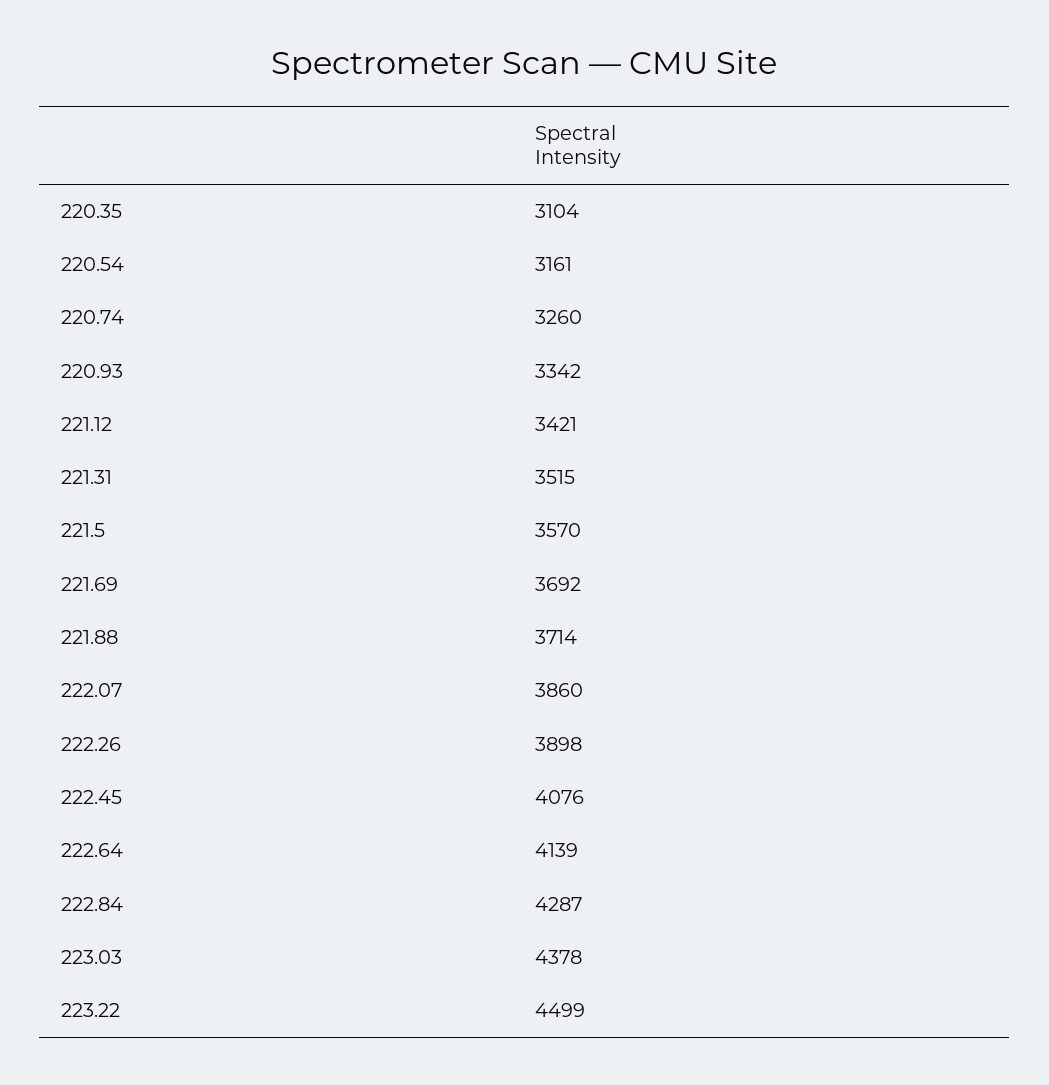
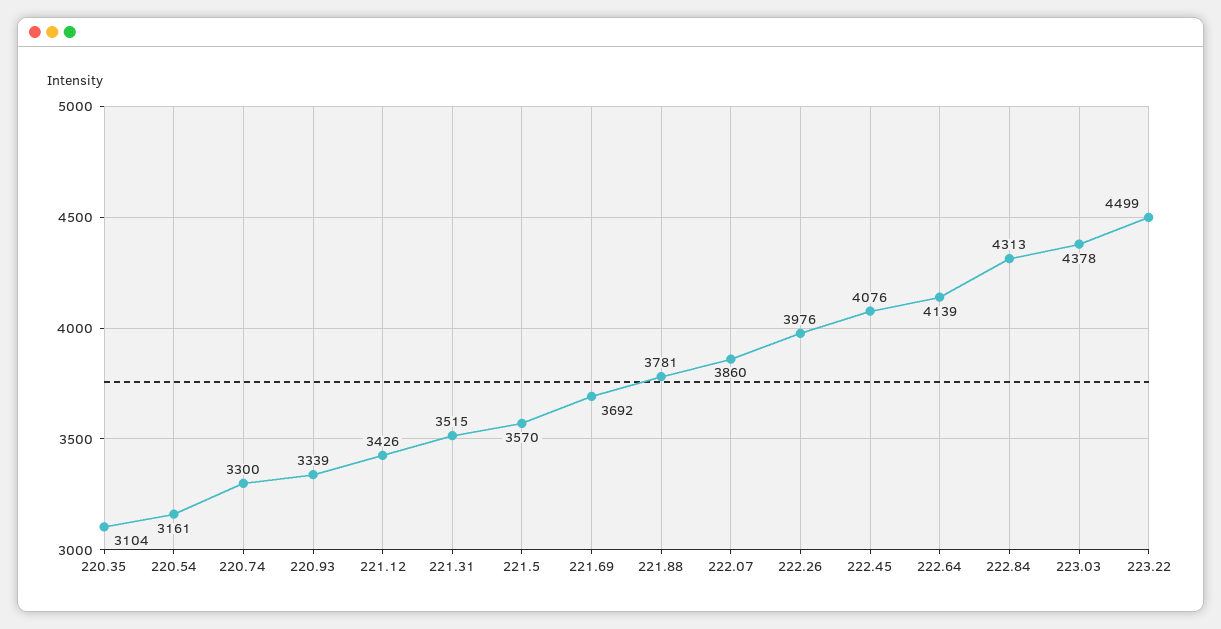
220.74: 3260 -> 3300
220.93: 3342 -> 3339
221.12: 3421 -> 3426
221.88: 3714 -> 3781
222.26: 3898 -> 3976
222.84: 4287 -> 4313

